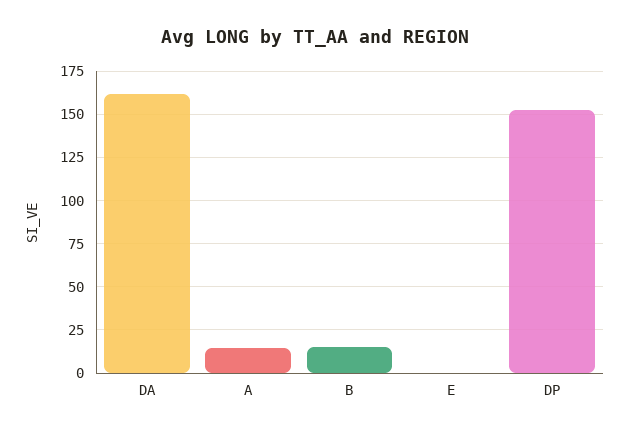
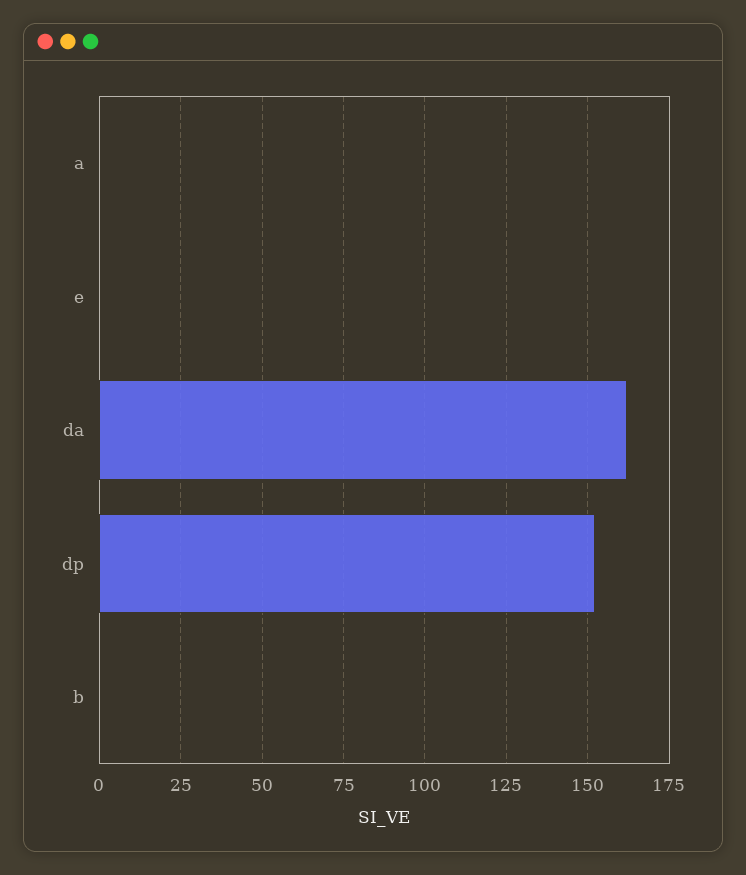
A: 15 -> 0
B: 15 -> 0

